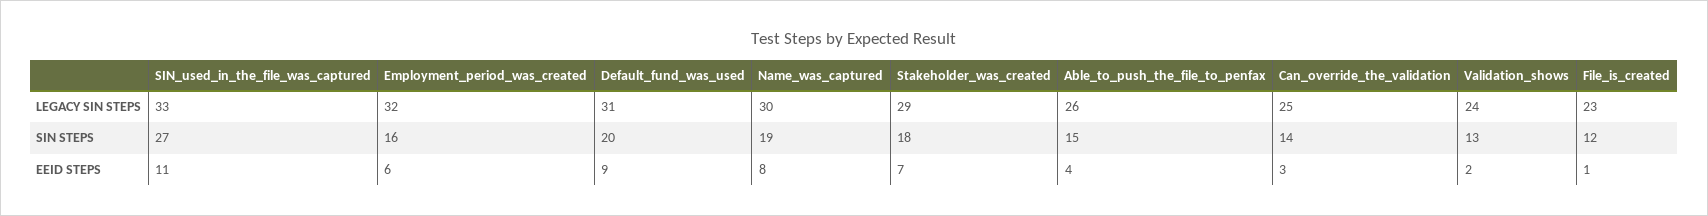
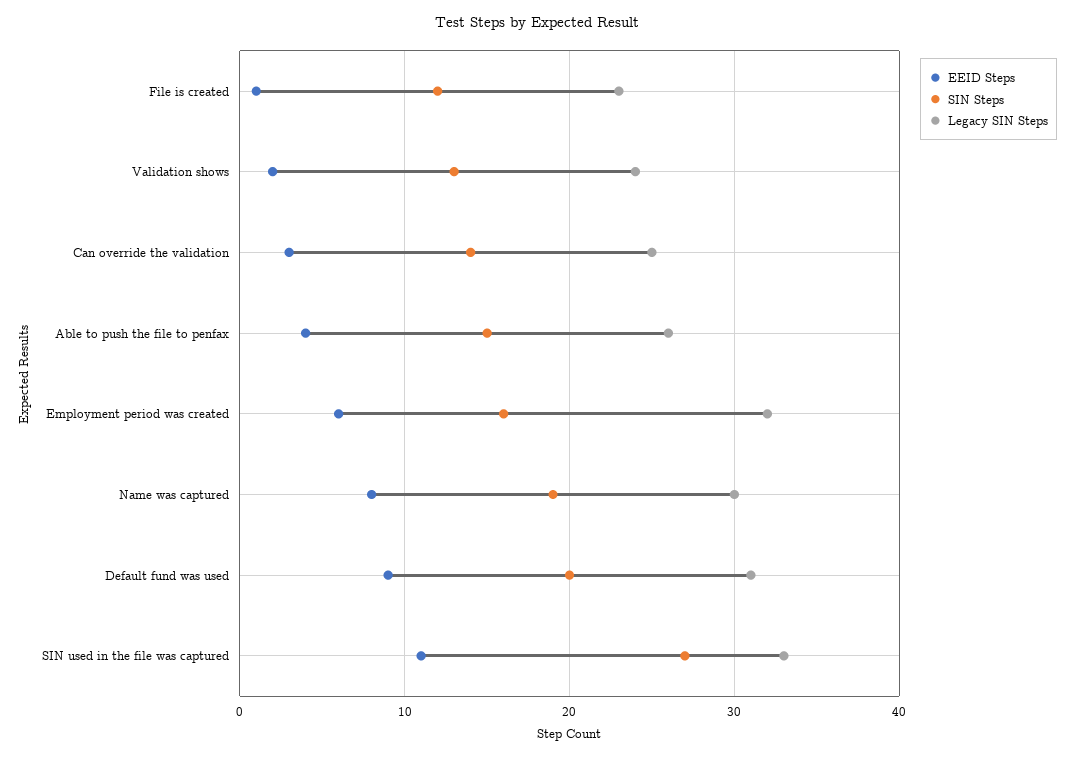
LEGACY SIN STEPS, Stakeholder_was_created: 29 -> none
SIN STEPS, Stakeholder_was_created: 18 -> none
EEID STEPS, Stakeholder_was_created: 7 -> none

